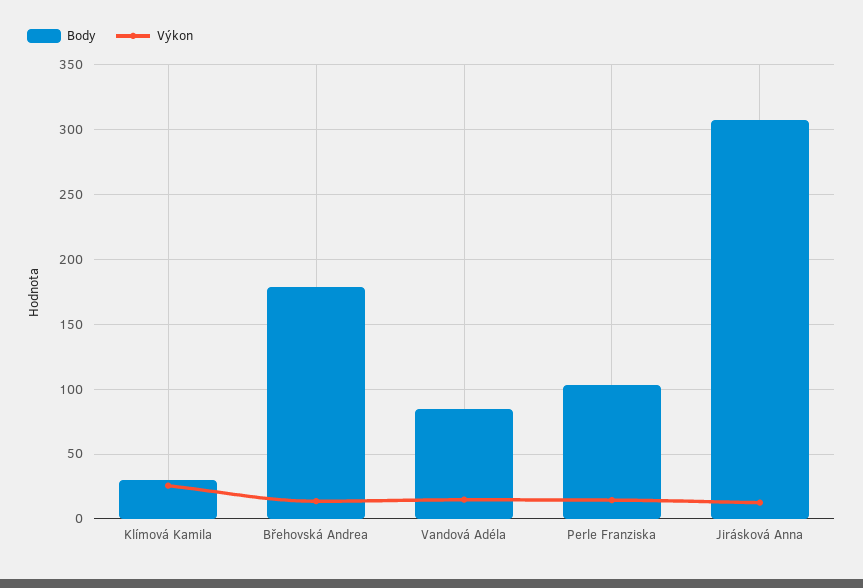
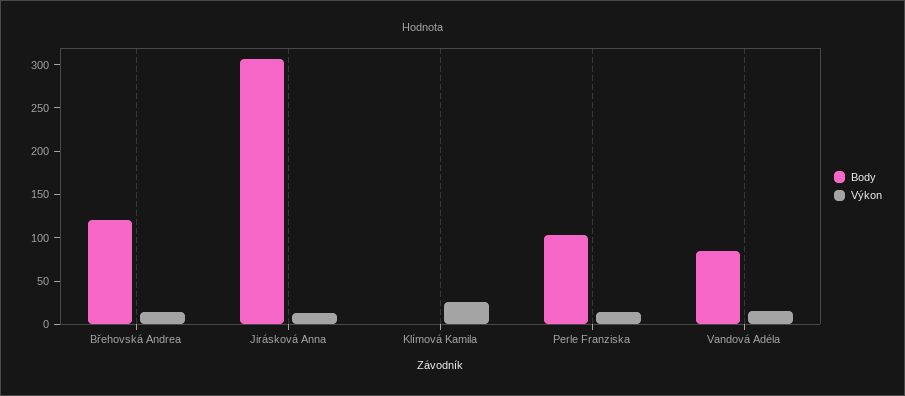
Body, Klímová Kamila: 30 -> 0
Body, Břehovská Andrea: 180 -> 120

